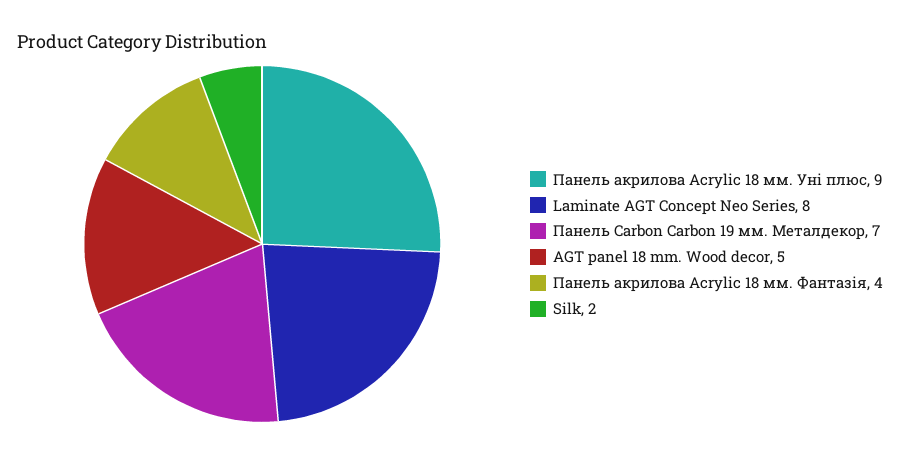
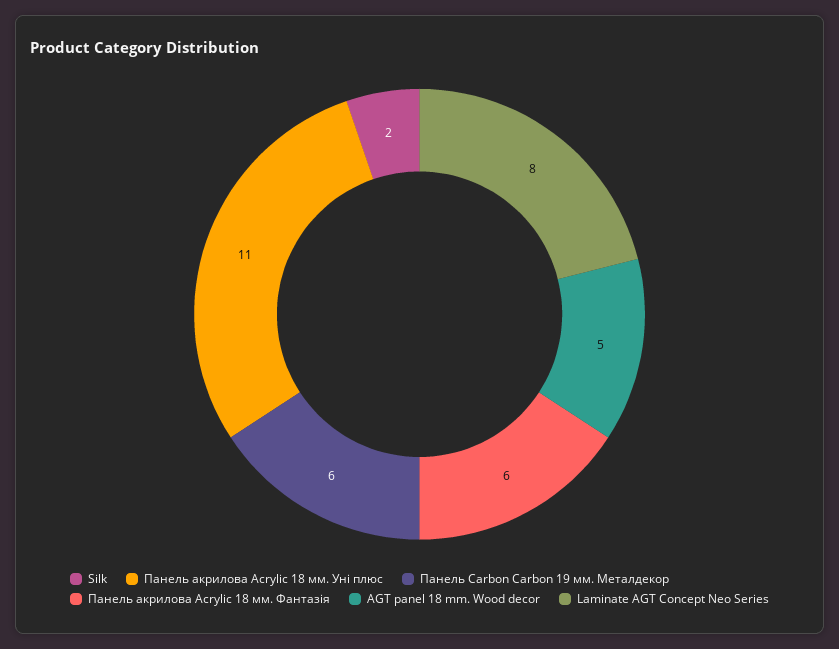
Панель акрилова Acrylic 18 мм. Уні плюс: 9 -> 11
Панель Carbon Carbon 19 мм. Металдекор: 7 -> 6
Панель акрилова Acrylic 18 мм. Фантазія: 4 -> 6

